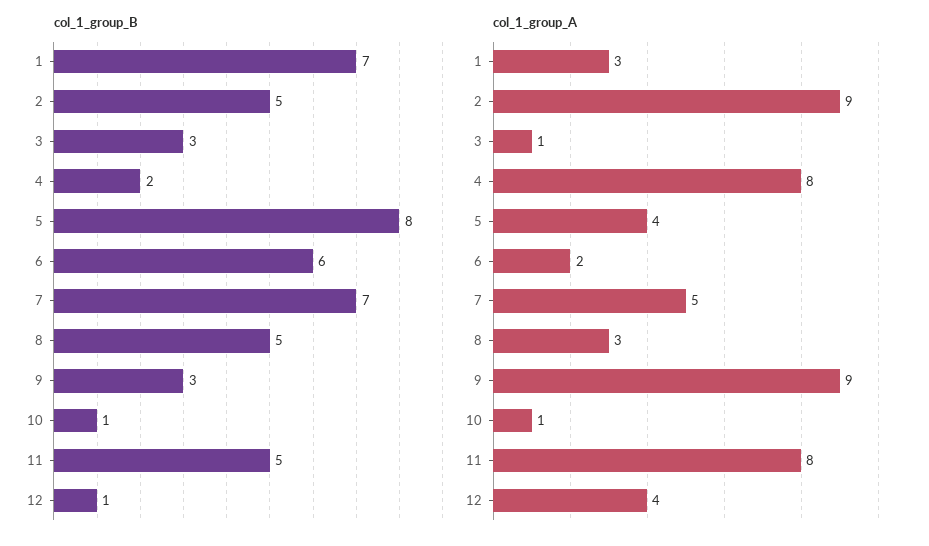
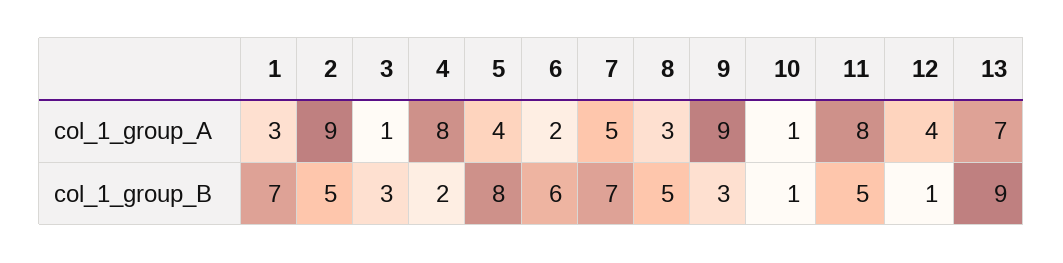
col_1_group_A, 13: none -> 7
col_1_group_B, 13: none -> 9

